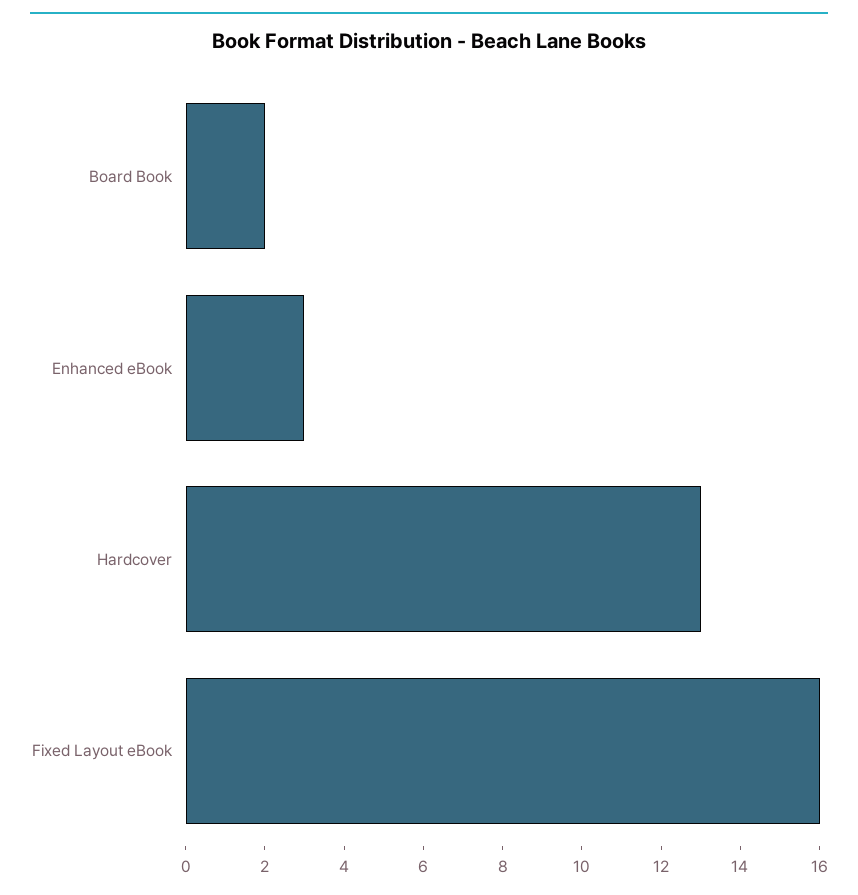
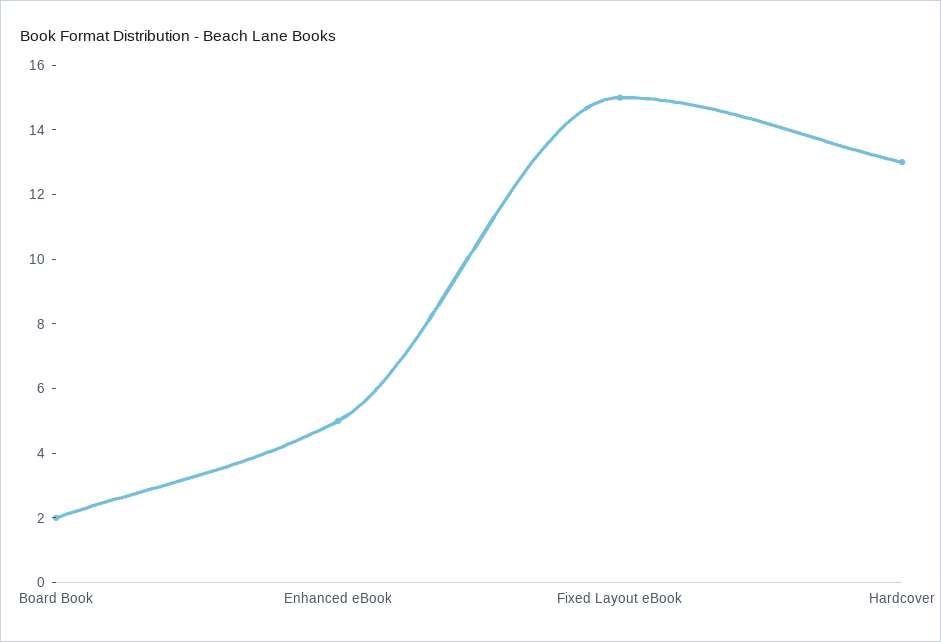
Enhanced eBook: 3 -> 5
Fixed Layout eBook: 16 -> 15

